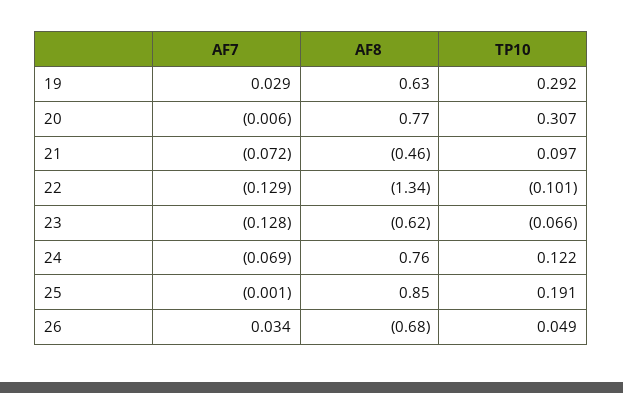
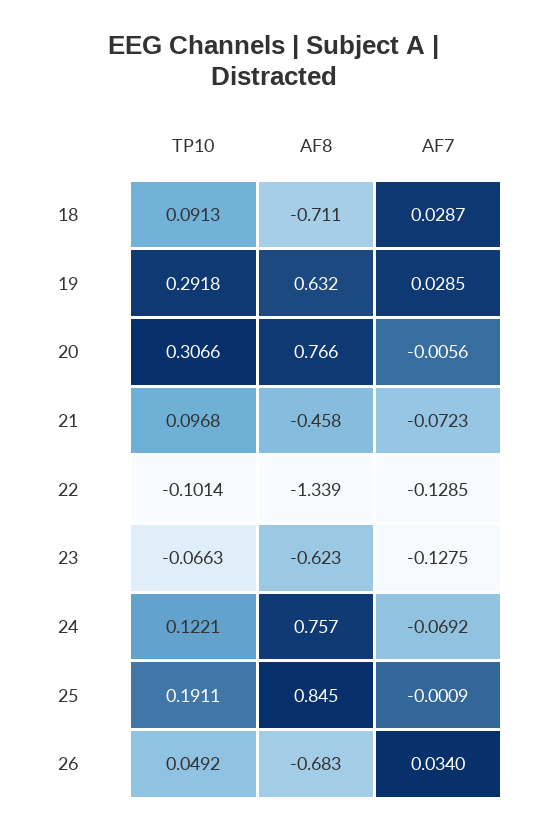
TP10, 18: none -> 0.0913
AF8, 18: none -> -0.711
AF7, 18: none -> 0.0287

